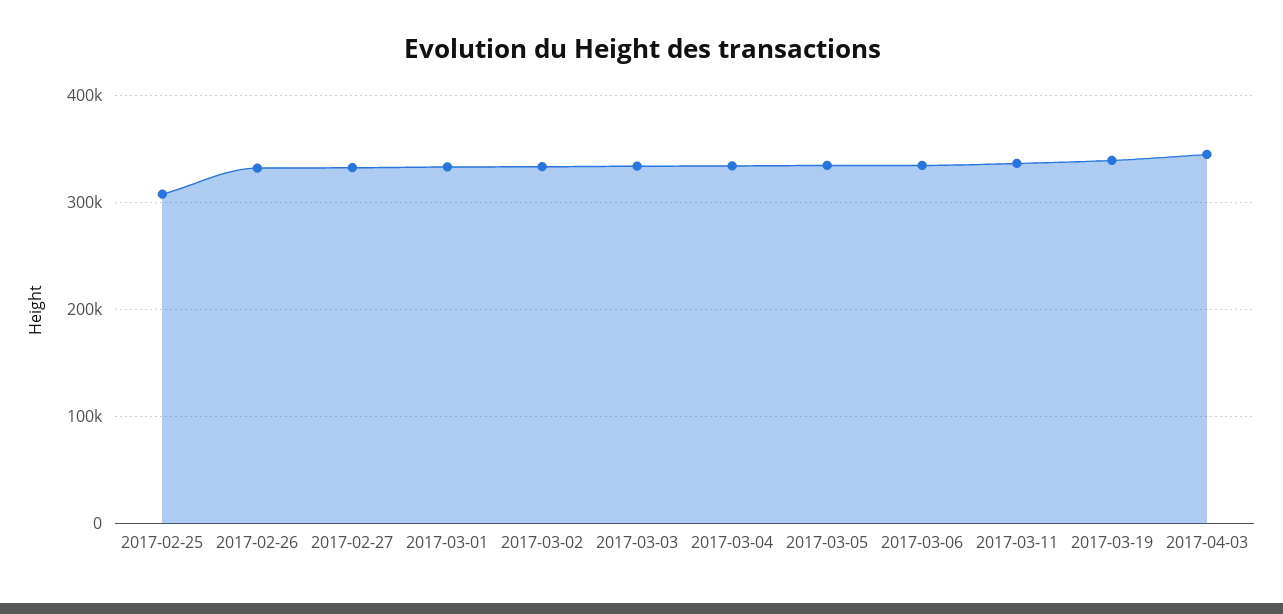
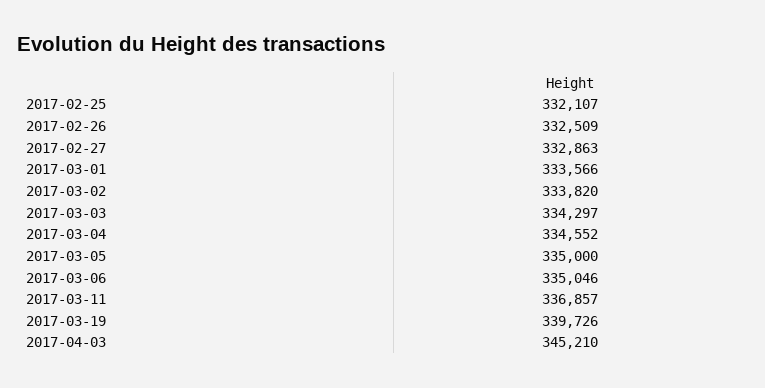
2017-02-25: 310000 -> 332107

